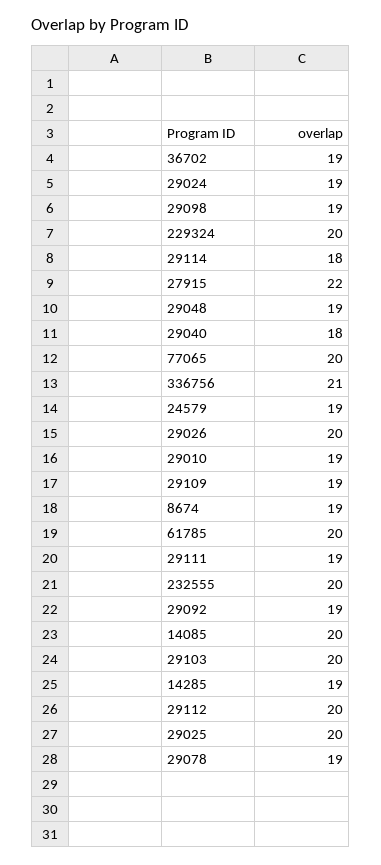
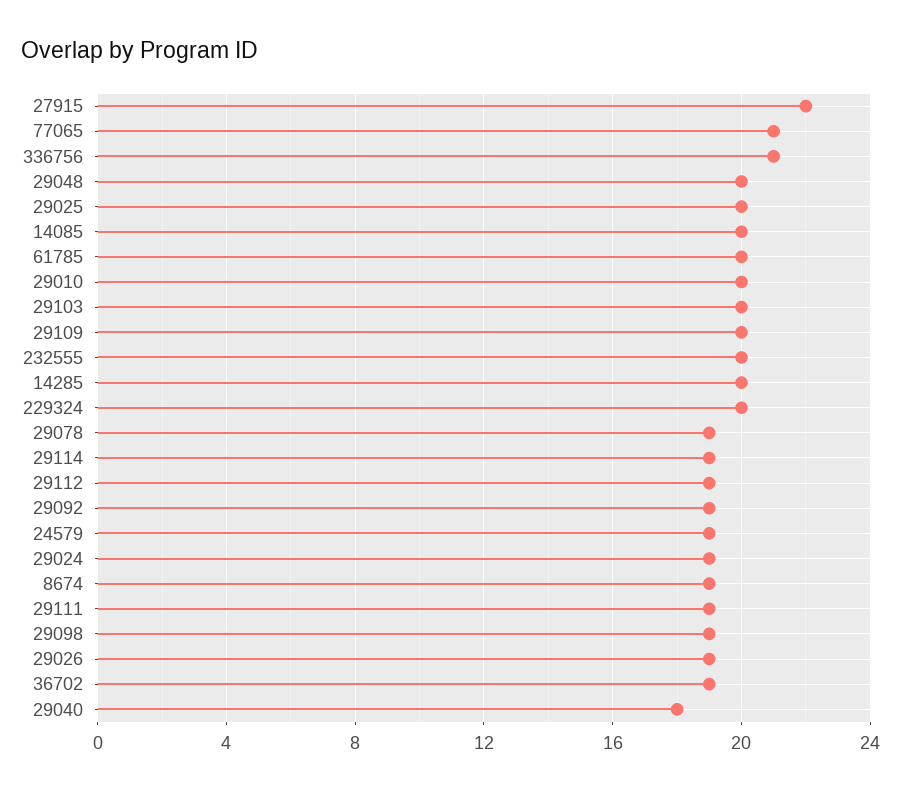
29114: 18 -> 19
29048: 19 -> 20
77065: 20 -> 21
29026: 20 -> 19
29010: 19 -> 20
29109: 19 -> 20
14285: 19 -> 20
29112: 20 -> 19

